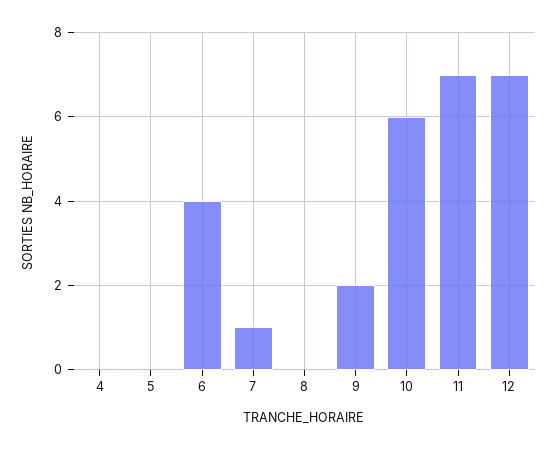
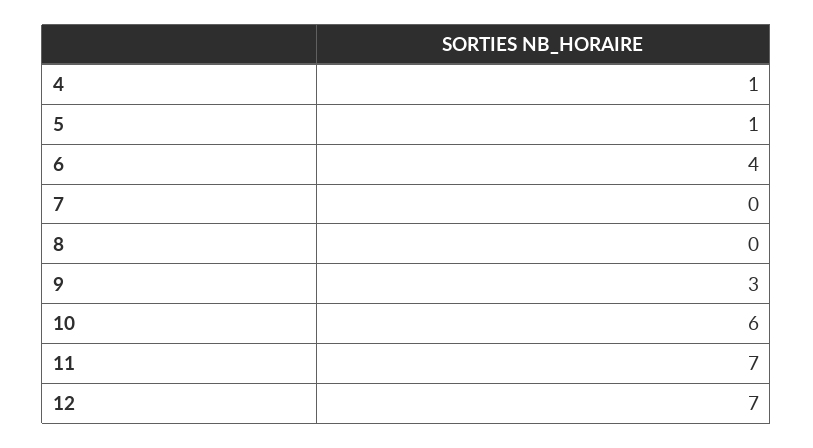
4: 0 -> 1
5: 0 -> 1
7: 1 -> 0
9: 2 -> 3

